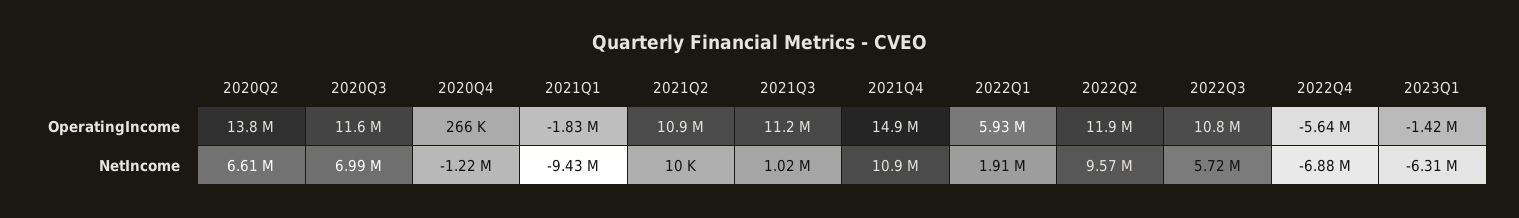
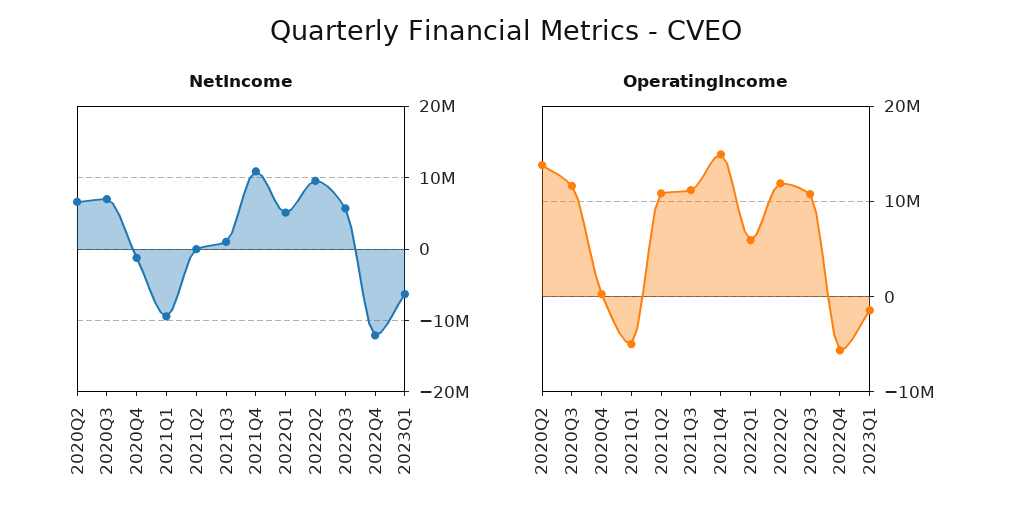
OperatingIncome, 2021Q1: -1830000 -> -5000000
NetIncome, 2022Q1: 1910000 -> 5000000
NetIncome, 2022Q4: -6880000 -> -12000000

